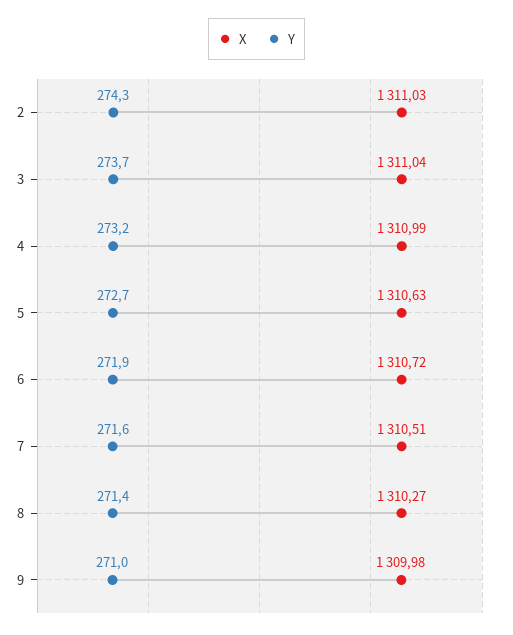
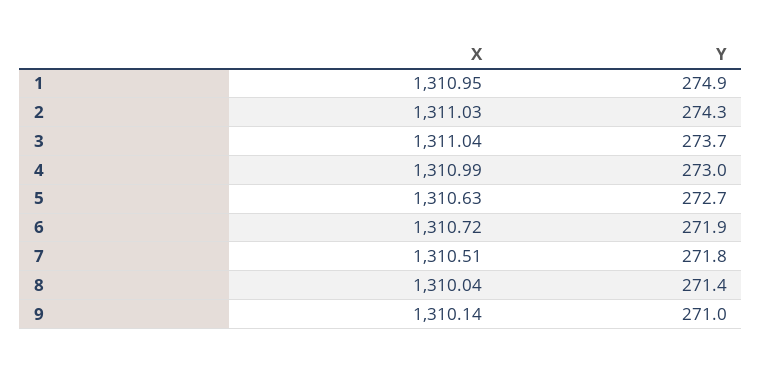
Y, 4: 273.2 -> 273
Y, 7: 271.6 -> 271.8
X, 8: 1310.27 -> 1310.04
X, 9: 1309.98 -> 1310.14
X, 1: none -> 1310.95
Y, 1: none -> 274.9

